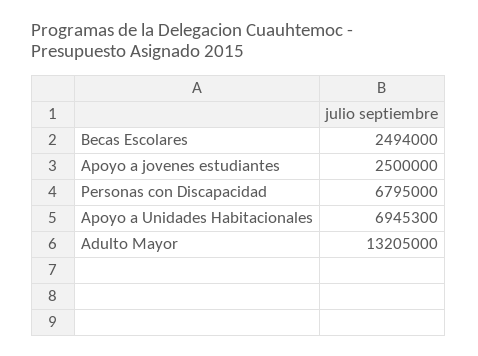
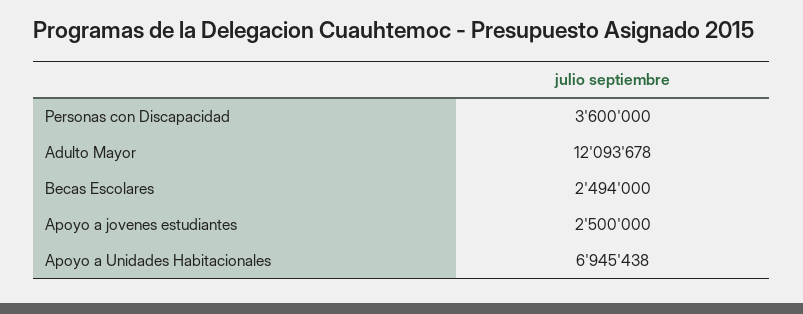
Personas con Discapacidad: 6795000 -> 3600000
Apoyo a Unidades Habitacionales: 6945300 -> 6945438
Adulto Mayor: 13205000 -> 12093678

